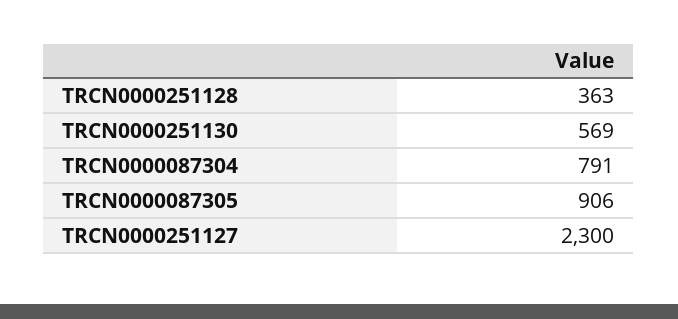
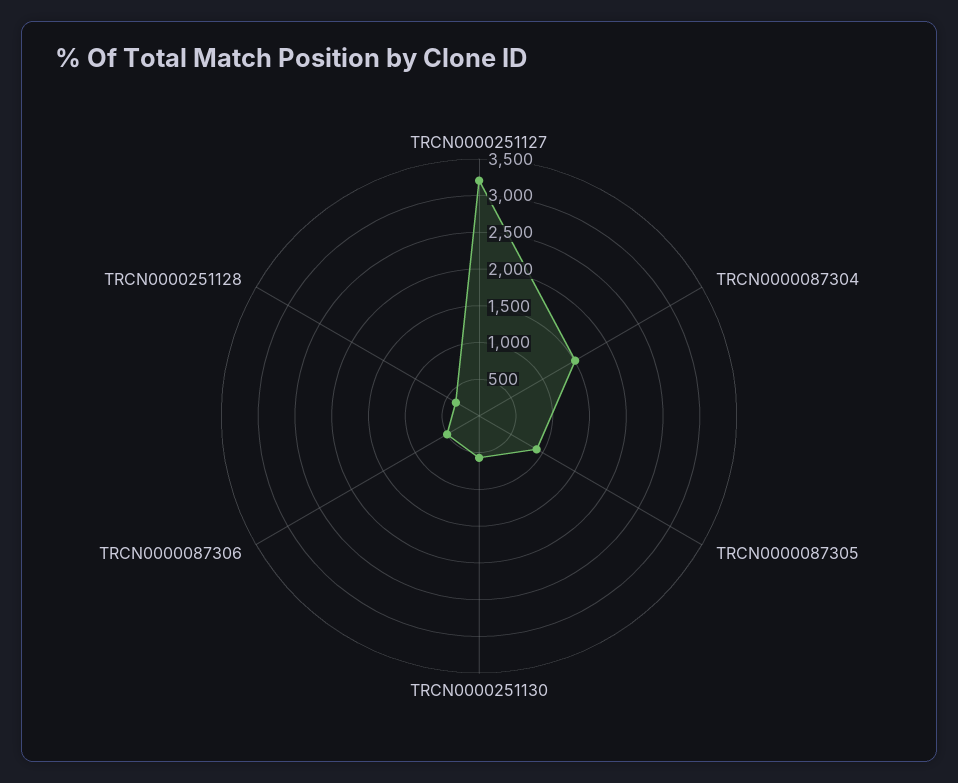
TRCN0000087304: 791 -> 1500
TRCN0000251127: 2300 -> 3250
TRCN0000087306: none -> 500

